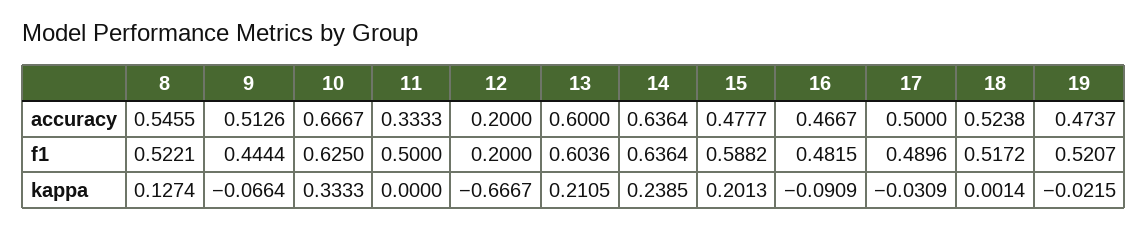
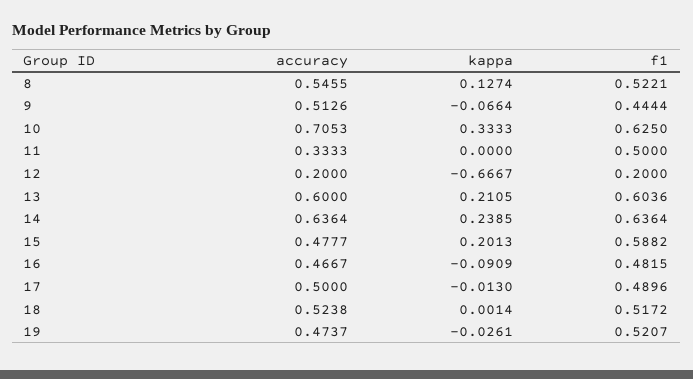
10, accuracy: 0.6667 -> 0.7053
17, kappa: -0.0309 -> -0.013
19, kappa: -0.0215 -> -0.0261

